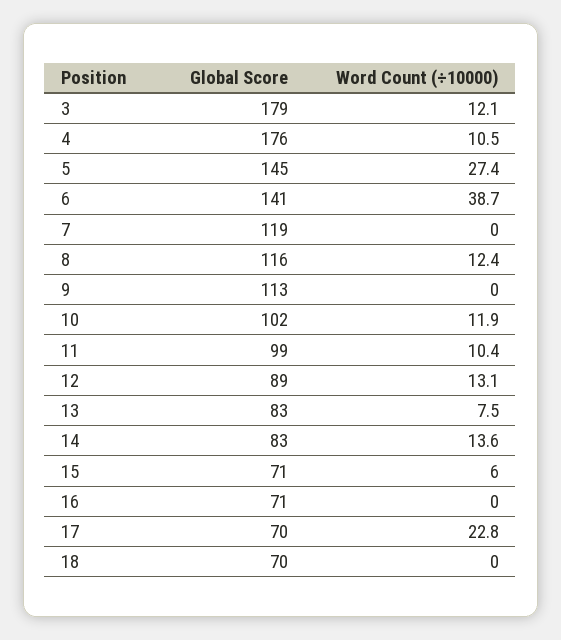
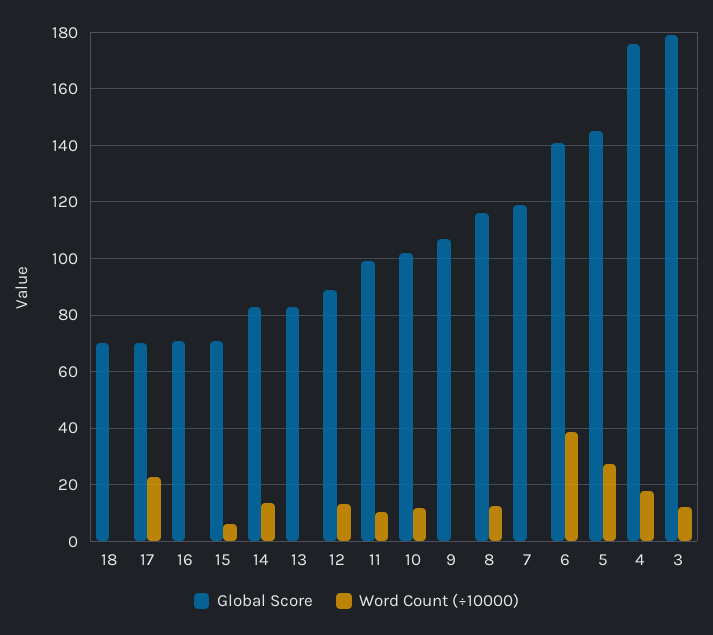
Word Count (÷10000), 4: 10.5 -> 17.5
Global Score, 9: 113 -> 107.5
Word Count (÷10000), 13: 7.5 -> 0

